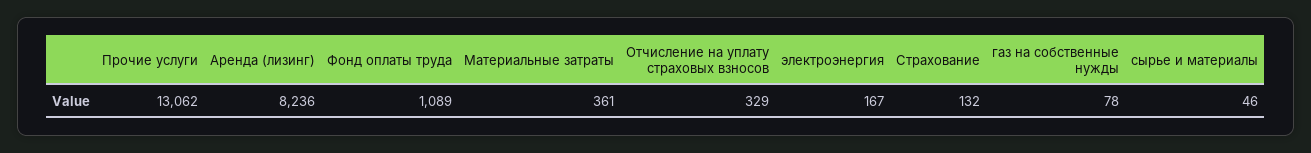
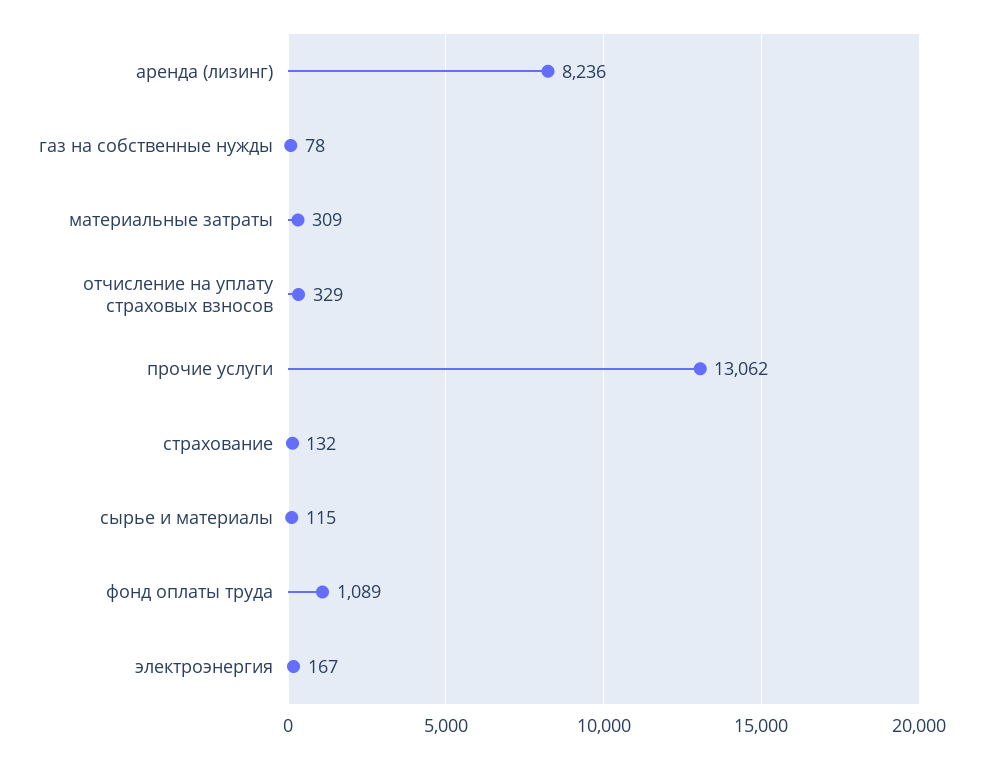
Материальные затраты: 361 -> 309
сырье и материалы: 46 -> 115

